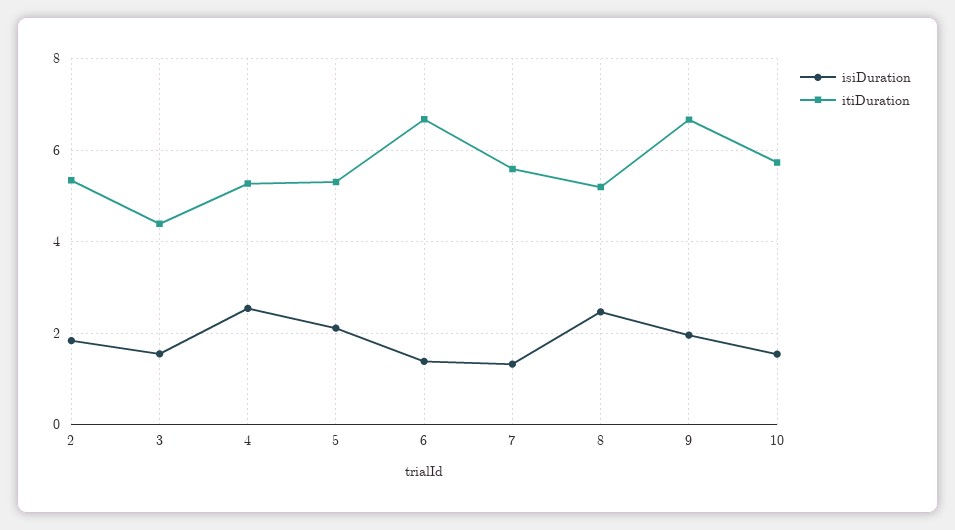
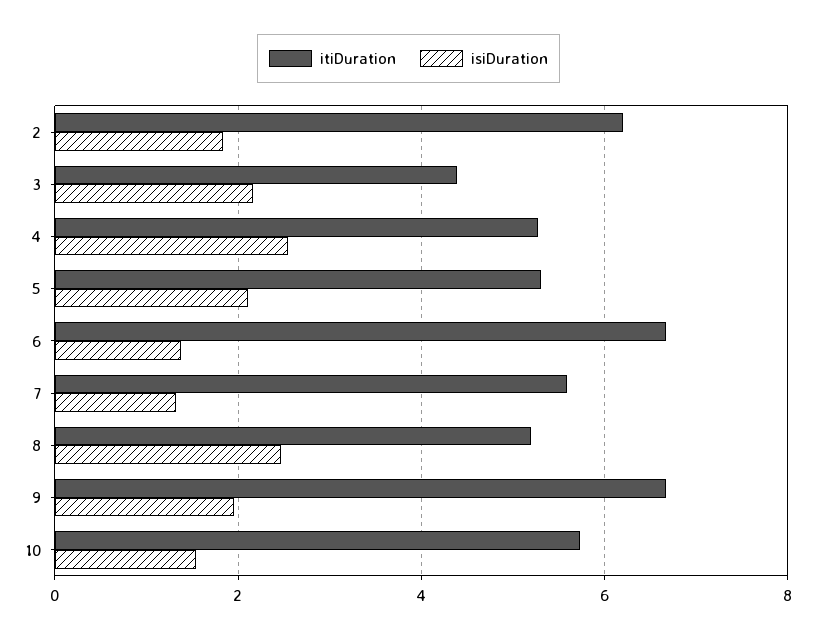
itiDuration, 2: 5.4 -> 6.2
isiDuration, 3: 1.6 -> 2.2

